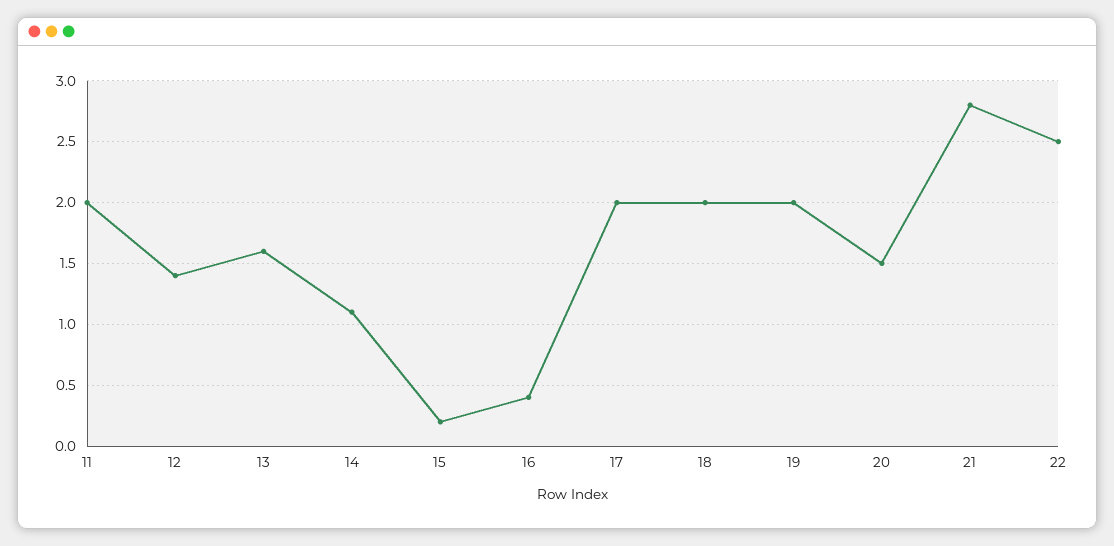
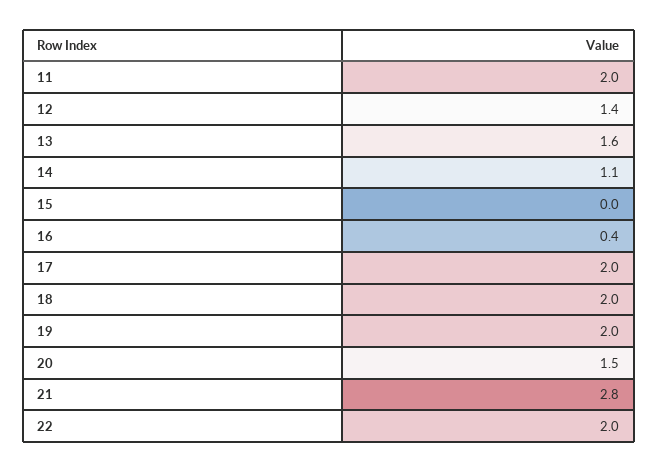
15: 0.2 -> 0
22: 2.5 -> 2

